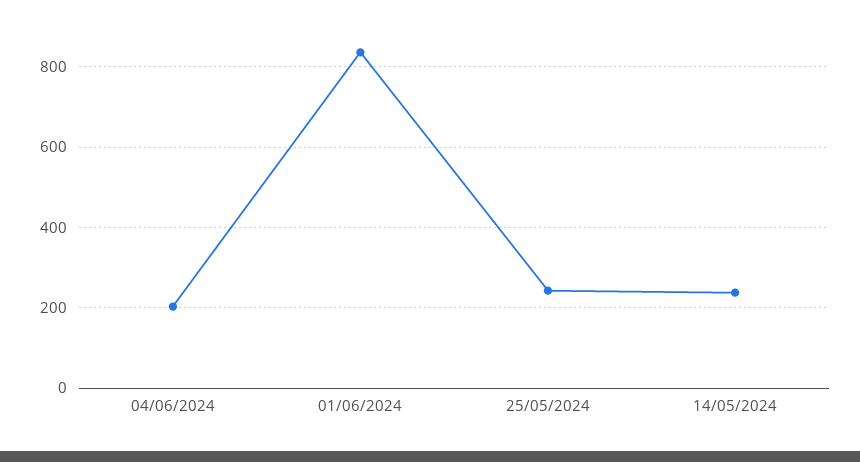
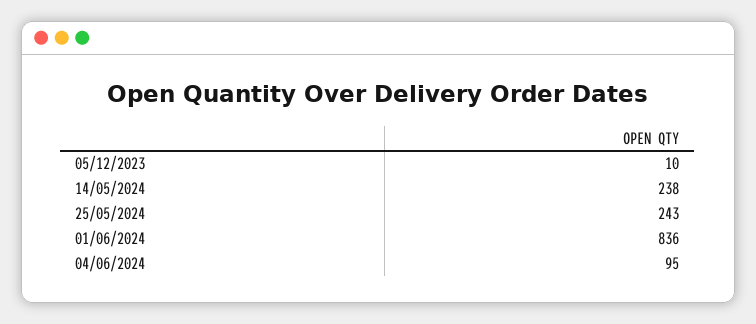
04/06/2024: 200 -> 95
05/12/2023: none -> 10

